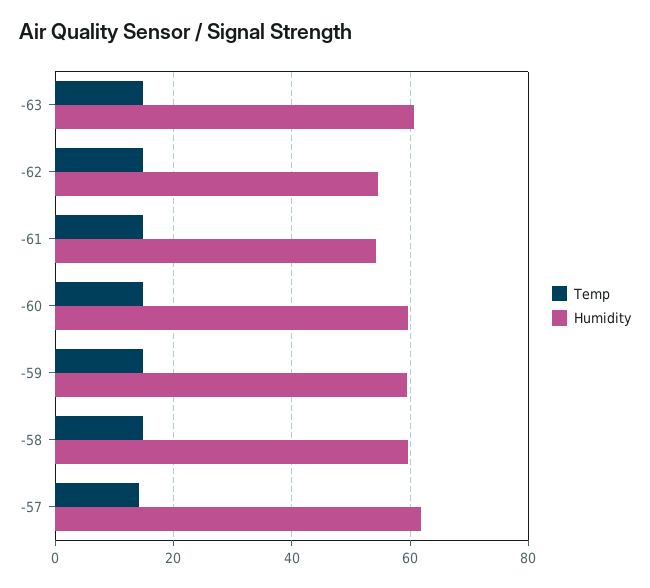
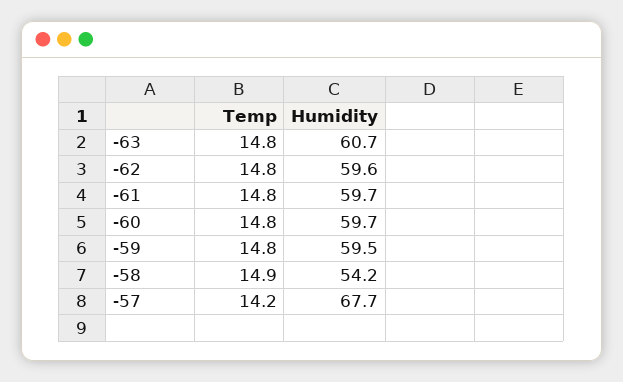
Humidity, -62: 54 -> 59.6
Humidity, -61: 54 -> 59.7
Humidity, -58: 60 -> 54.2
Humidity, -57: 62 -> 67.7

